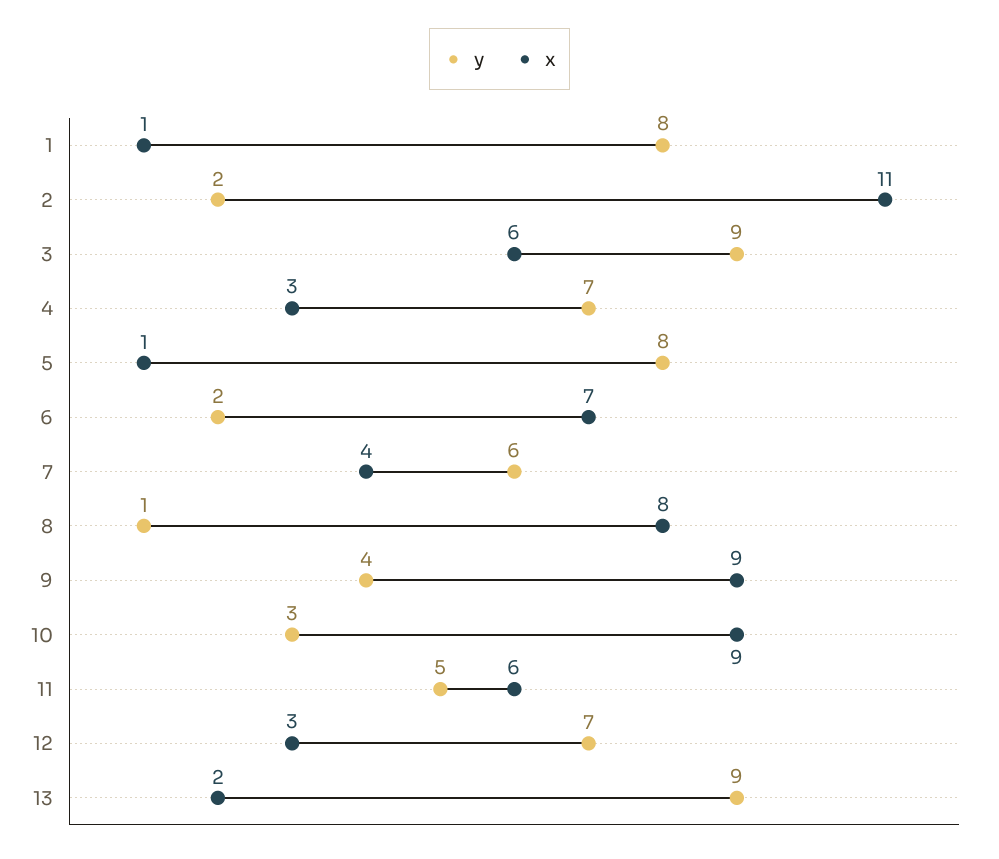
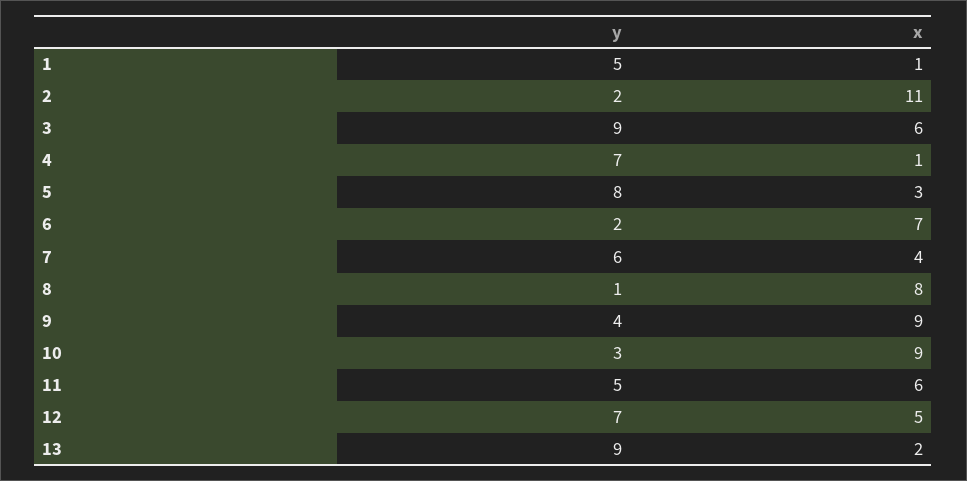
y, 1: 8 -> 5
x, 4: 3 -> 1
x, 5: 1 -> 3
x, 12: 3 -> 5

